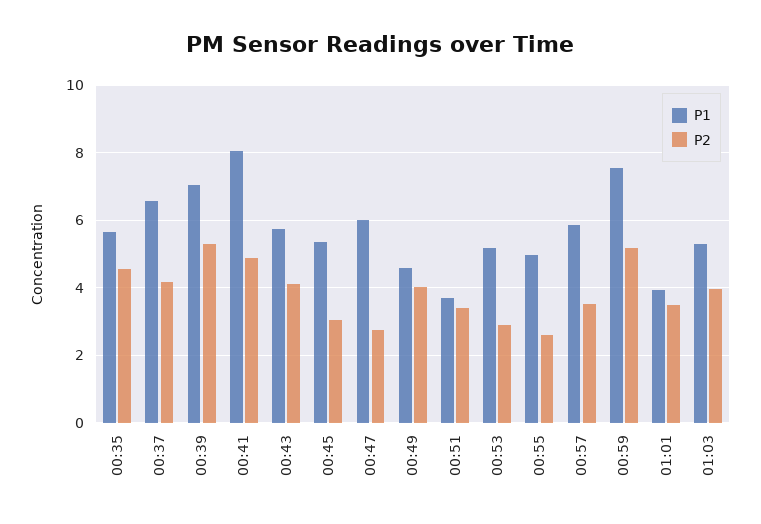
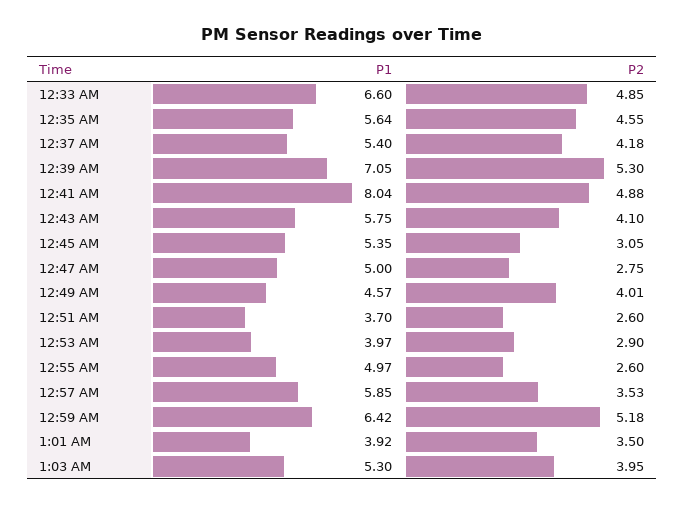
P1, 00:37: 6.6 -> 5.4
P1, 00:47: 6 -> 5
P2, 00:51: 3.4 -> 2.6
P1, 00:53: 5.2 -> 3.97
P1, 00:59: 7.6 -> 6.42
P1, 12:33 AM: none -> 6.6
P2, 12:33 AM: none -> 4.85

